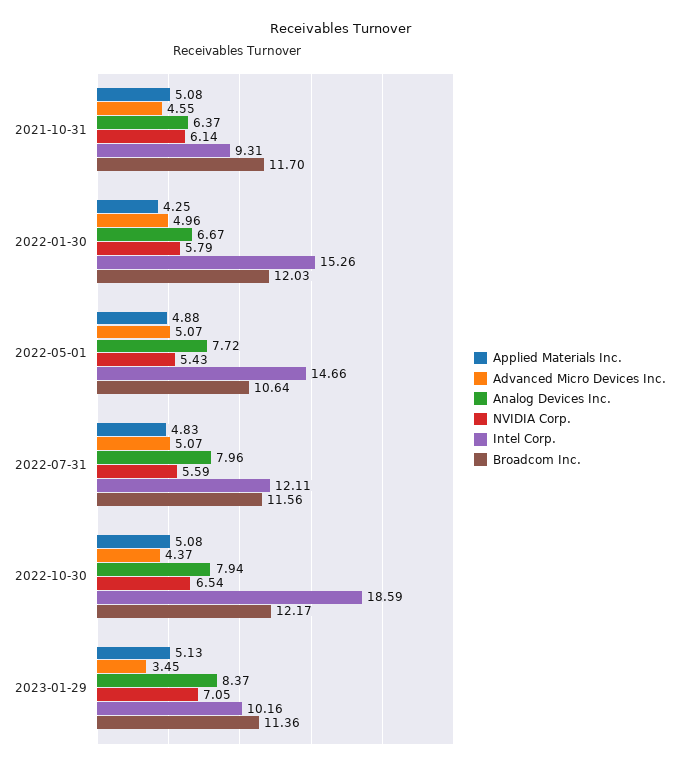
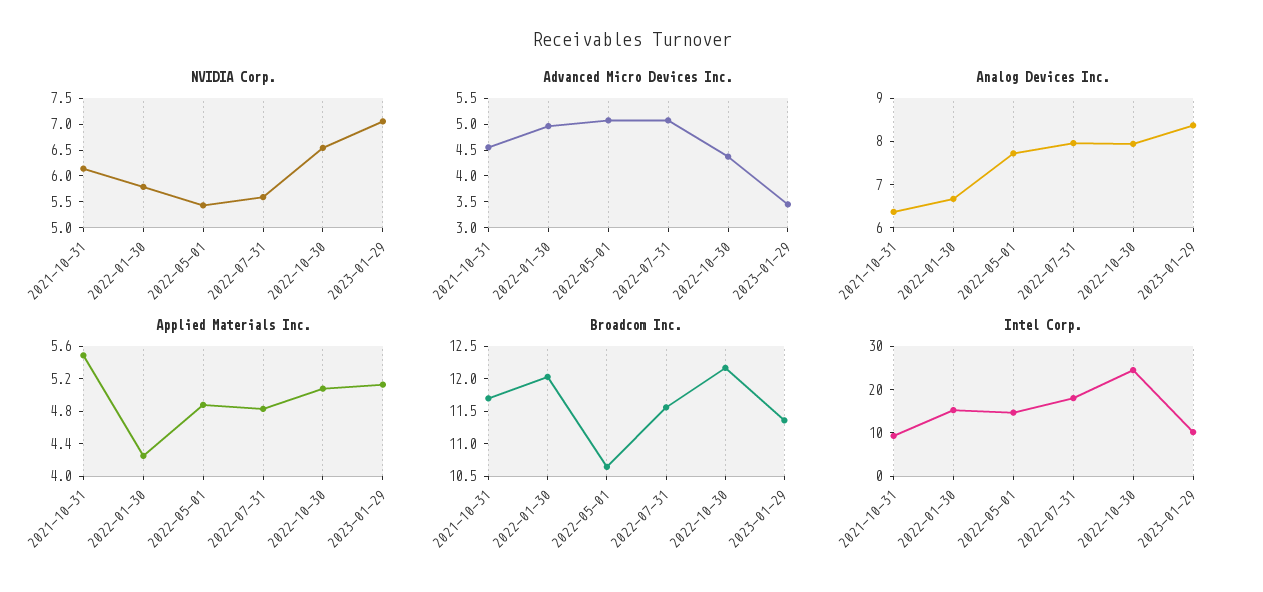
Applied Materials Inc., 2021-10-31: 5.08 -> 5.5
Intel Corp., 2022-07-31: 12.11 -> 18
Intel Corp., 2022-10-30: 18.59 -> 24

